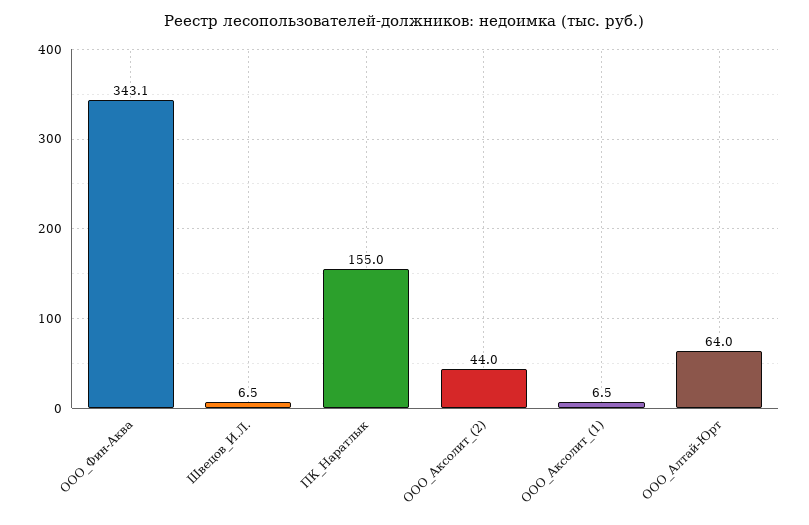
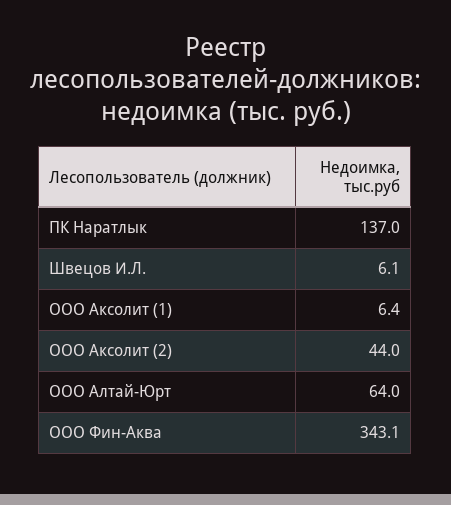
Швецов_И.Л.: 6.5 -> 6.1
ПК_Наратлык: 155 -> 137
ООО_Аксолит_(1): 6.5 -> 6.4

